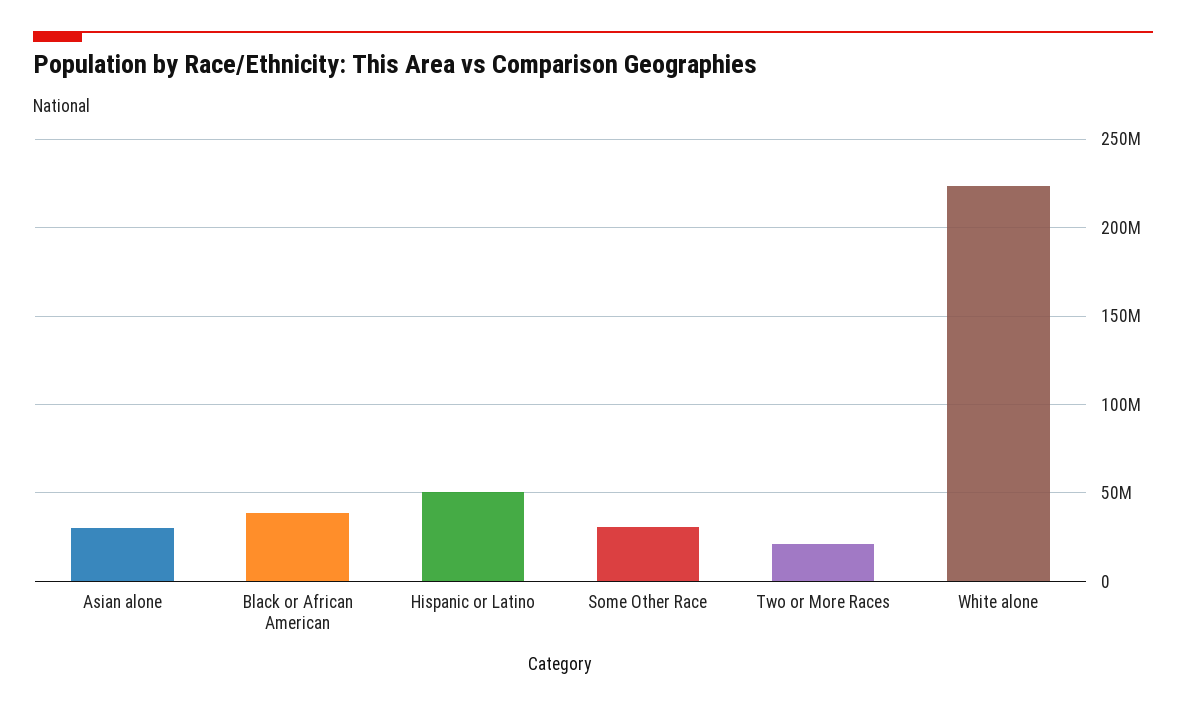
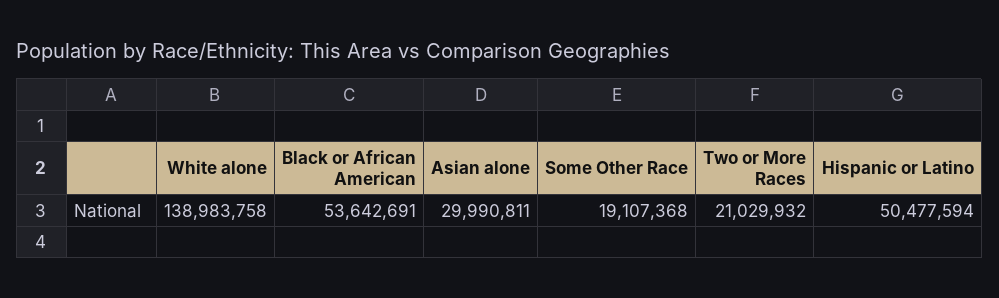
Black or African American: 40000000 -> 53642691
Some Other Race: 30000000 -> 19107368
White alone: 225000000 -> 138983758

